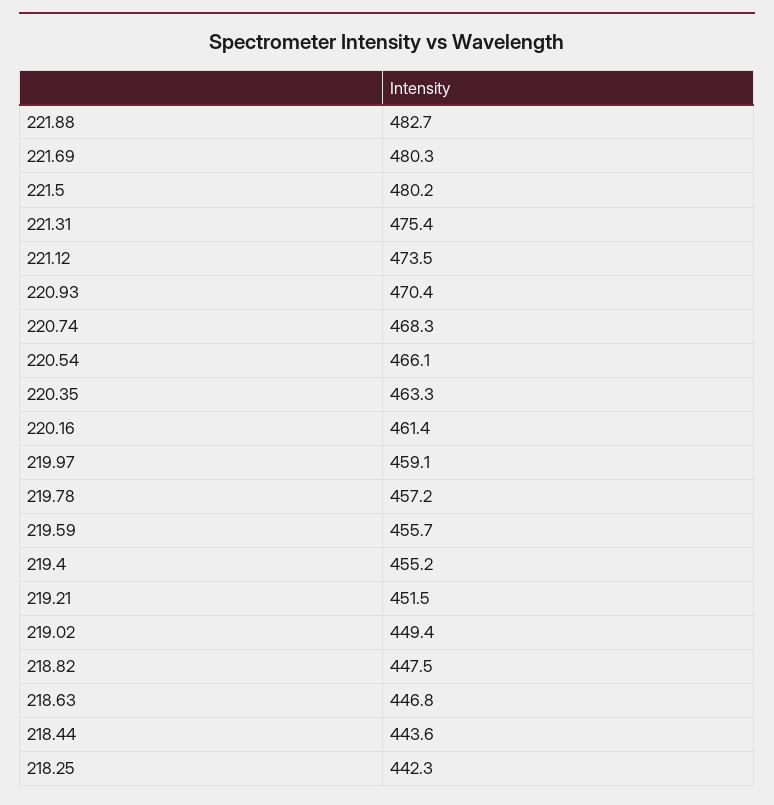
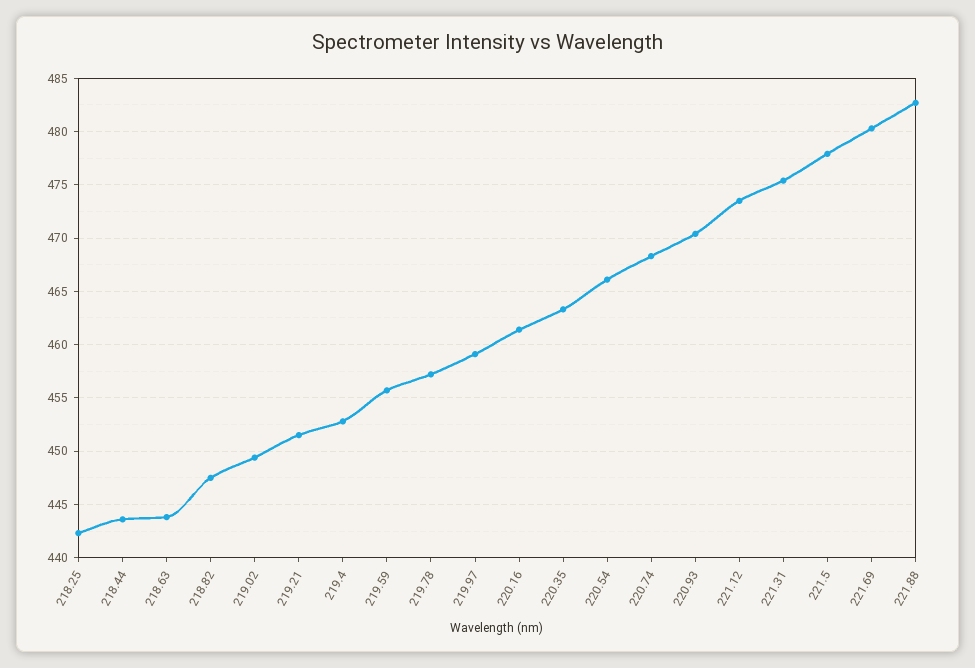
221.5: 480.2 -> 478
219.4: 455.2 -> 453
218.63: 446.8 -> 444

